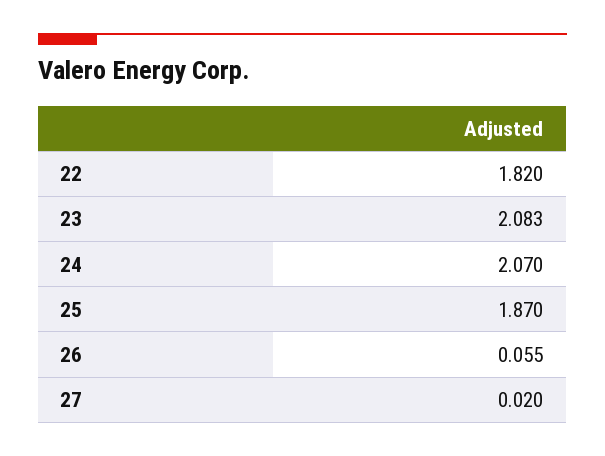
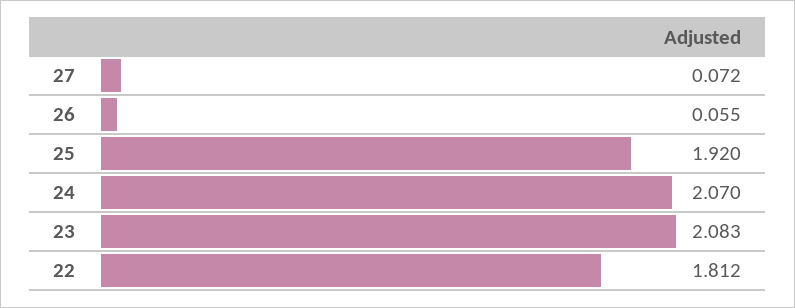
22: 1.82 -> 1.812
25: 1.87 -> 1.92
27: 0.02 -> 0.072

